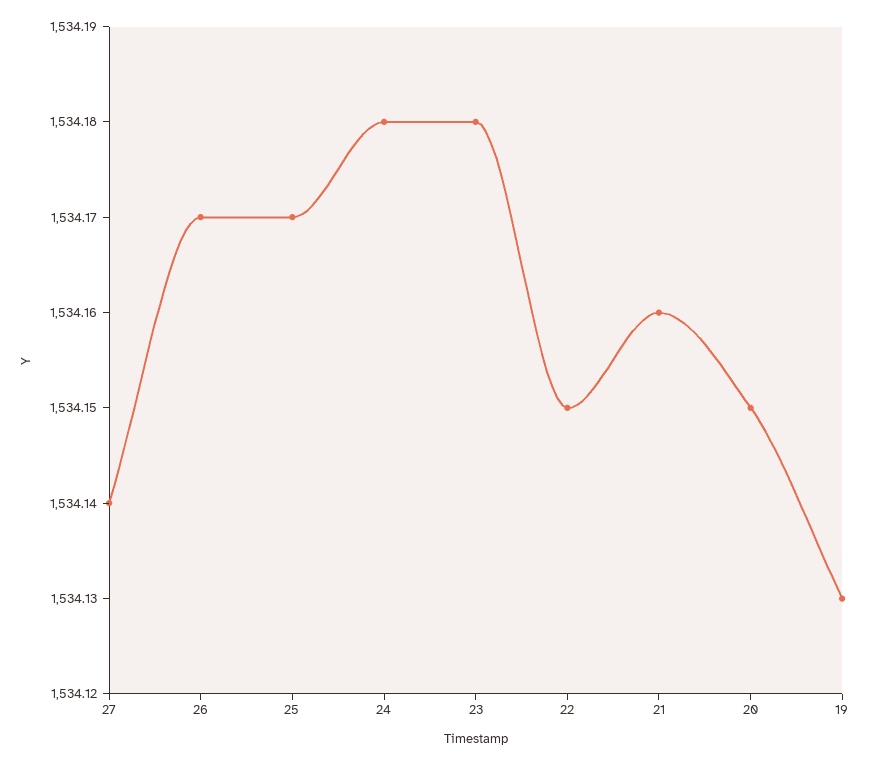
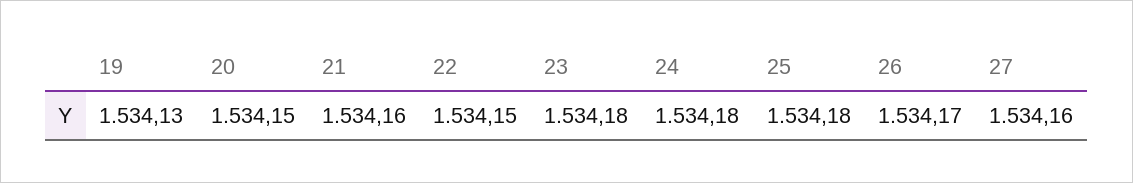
27: 1534.14 -> 1534.16
25: 1534.17 -> 1534.18

